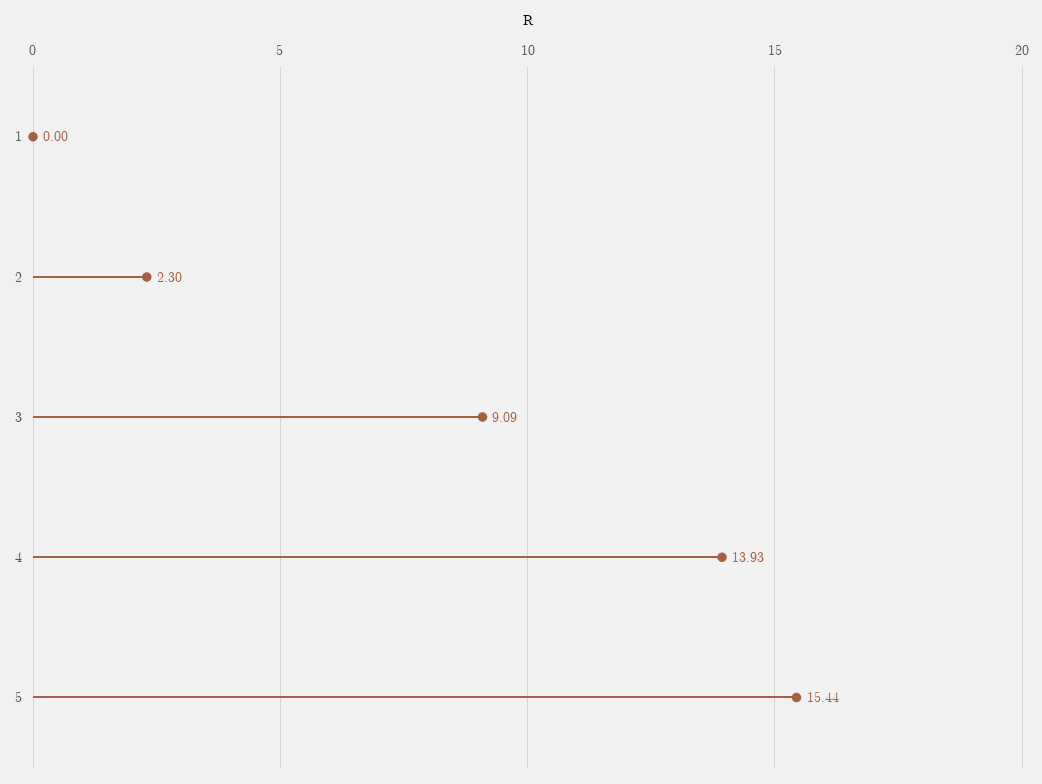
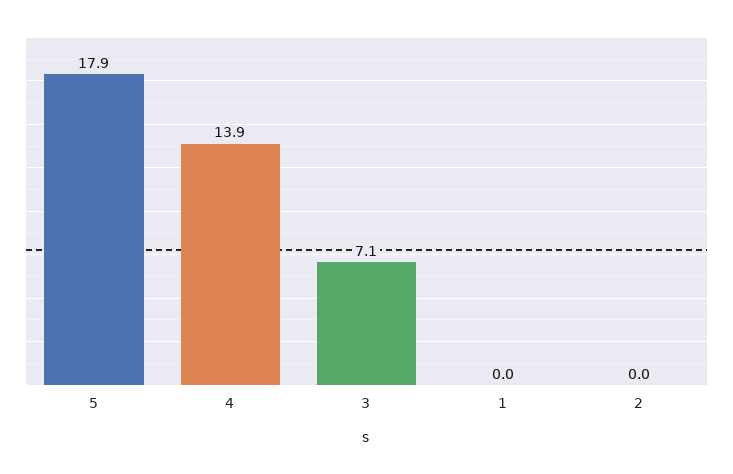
2: 2.3 -> 0
3: 9.09 -> 7.1
5: 15.44 -> 17.9

